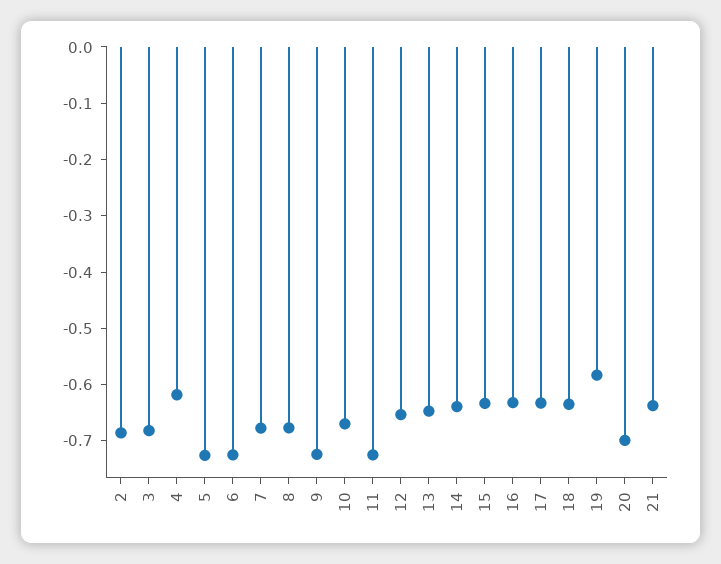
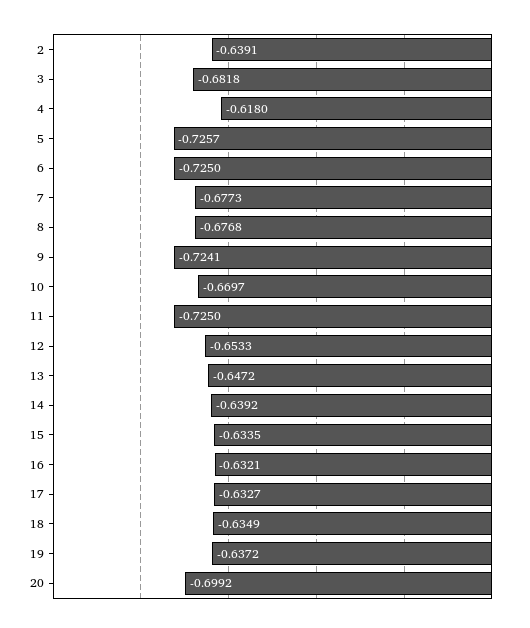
2: -0.68 -> -0.6391
19: -0.58 -> -0.6372
21: -0.64 -> none

